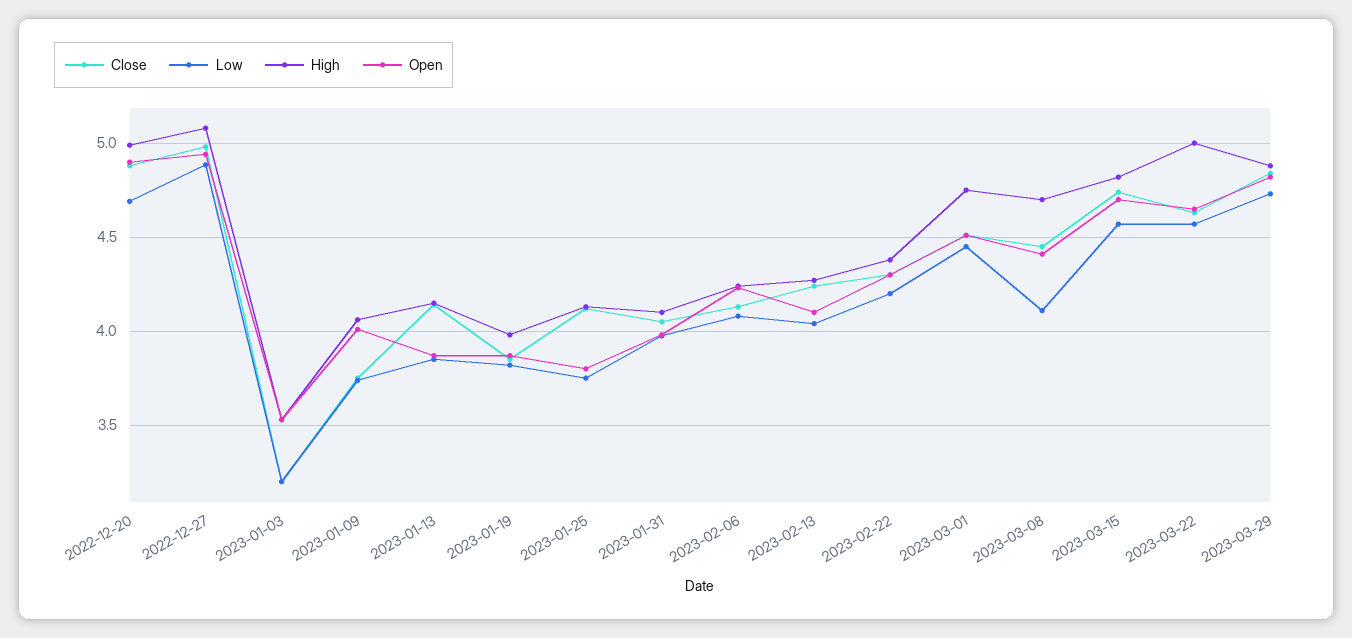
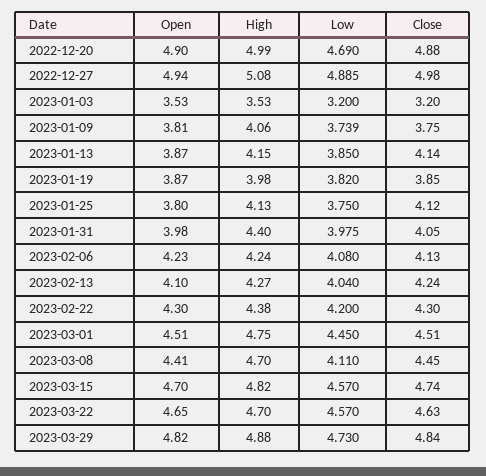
Open, 2023-01-09: 4 -> 3.81
High, 2023-01-31: 4.1 -> 4.4
High, 2023-03-22: 5 -> 4.7

